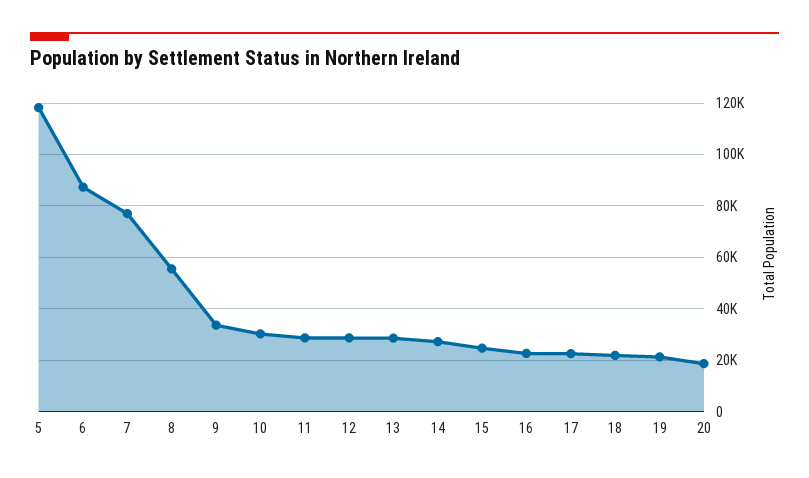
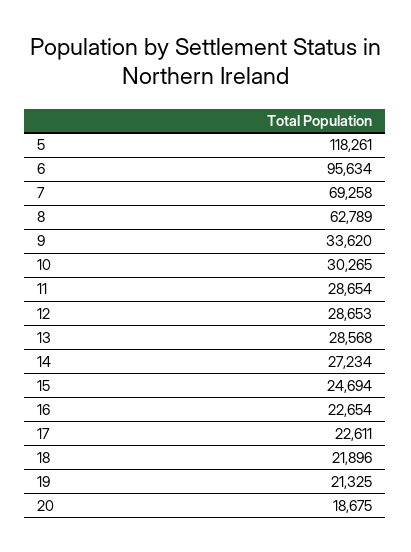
6: 87500 -> 95634
7: 77500 -> 69258
8: 55000 -> 62789

